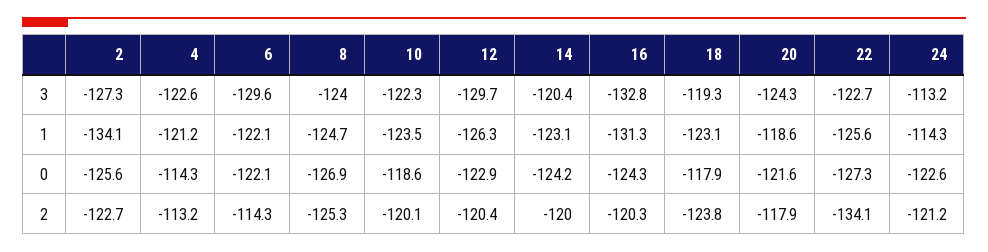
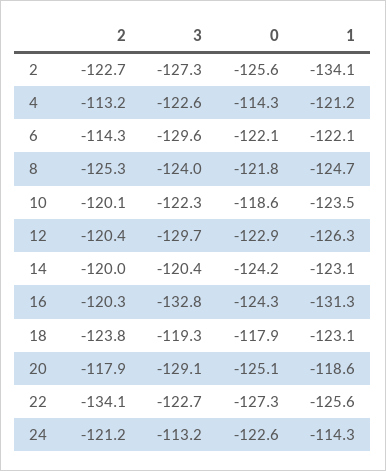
20, 3: -124.3 -> -129.1
8, 0: -126.9 -> -121.8
20, 0: -121.6 -> -125.1

